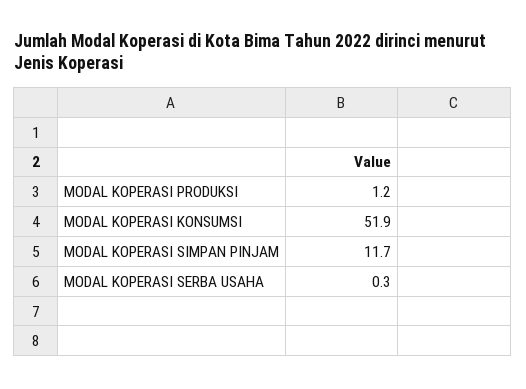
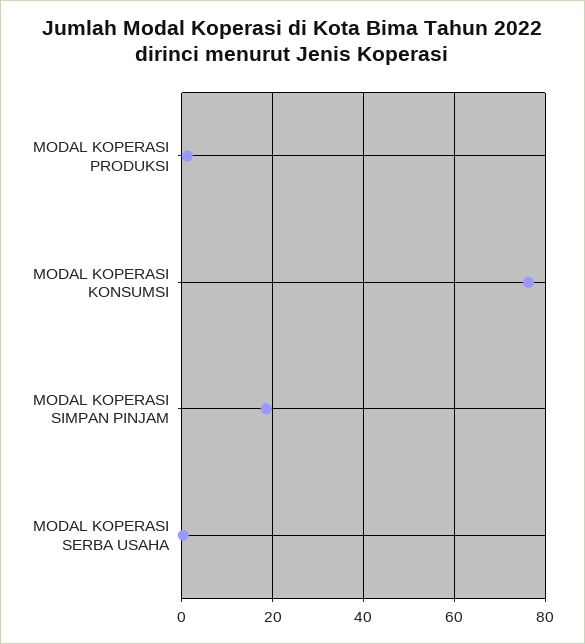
MODAL KOPERASI KONSUMSI: 51.9 -> 76
MODAL KOPERASI SIMPAN PINJAM: 11.7 -> 18

